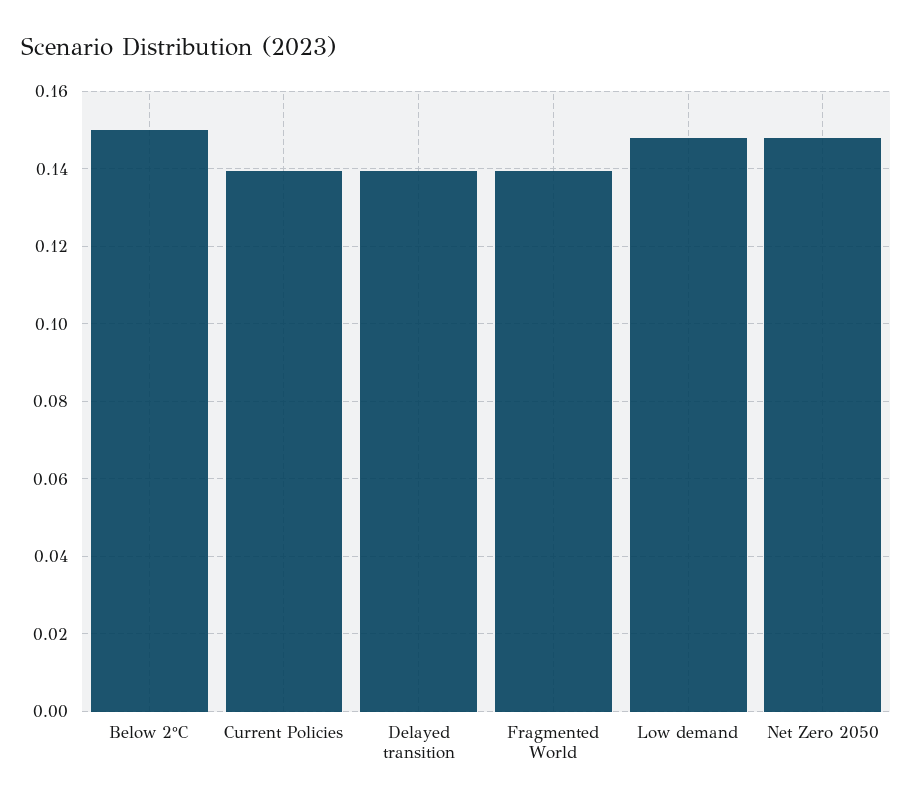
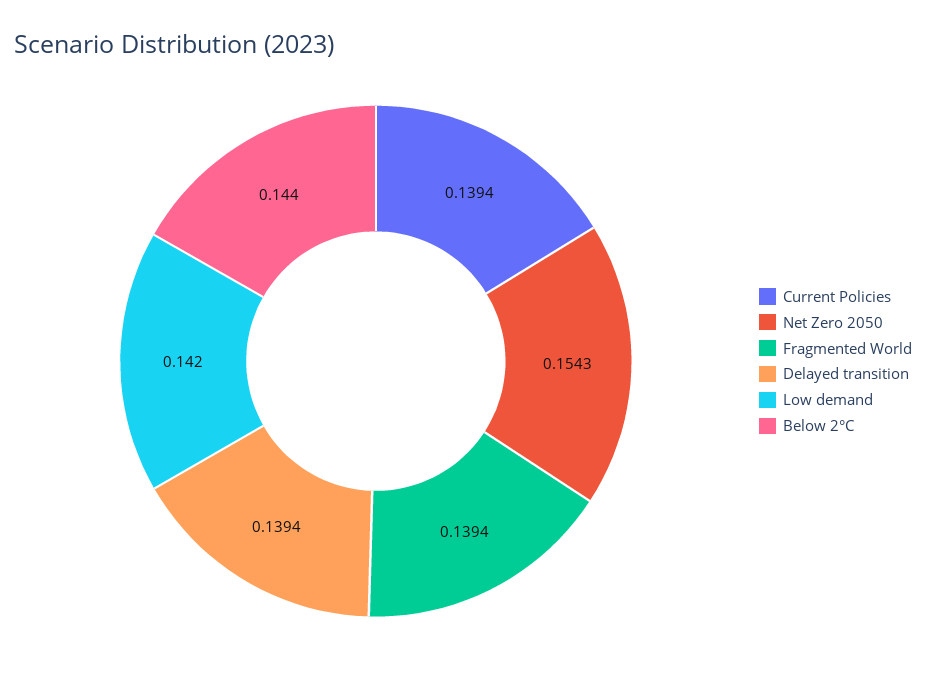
Below 2°C: 0.15 -> 0.144
Low demand: 0.148 -> 0.142
Net Zero 2050: 0.148 -> 0.1543

